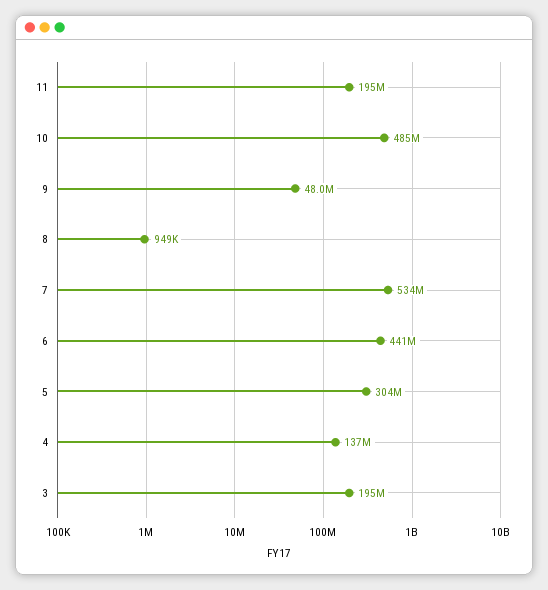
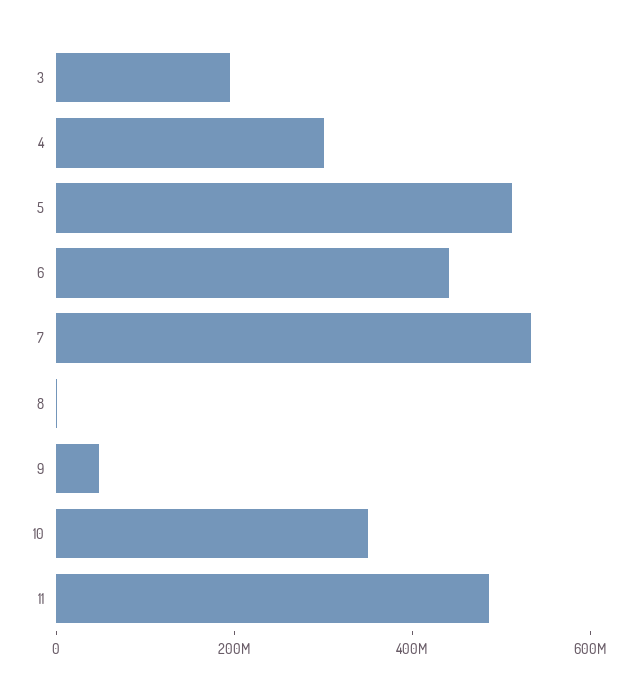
11: 195000000 -> 500000000
10: 485000000 -> 350000000
5: 304000000 -> 500000000
4: 137000000 -> 300000000

